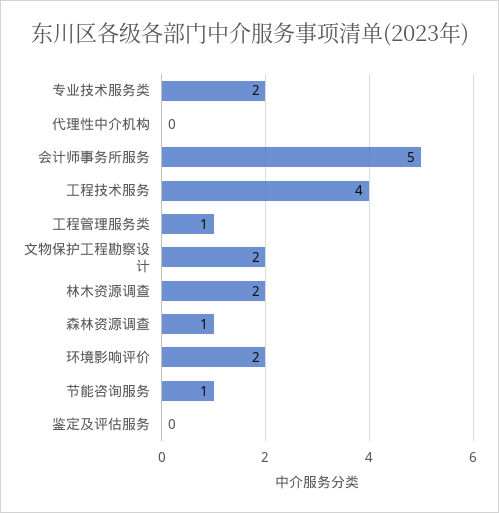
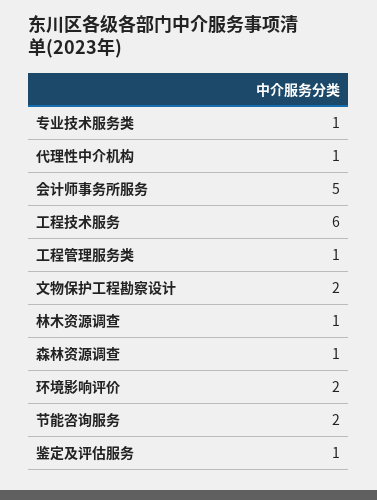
专业技术服务类: 2 -> 1
代理性中介机构: 0 -> 1
工程技术服务: 4 -> 6
林木资源调查: 2 -> 1
节能咨询服务: 1 -> 2
鉴定及评估服务: 0 -> 1

